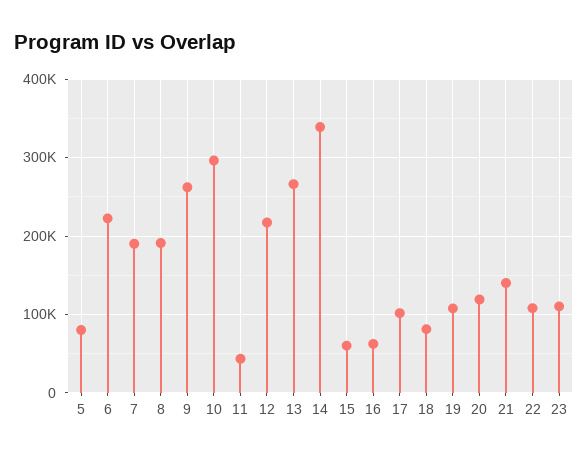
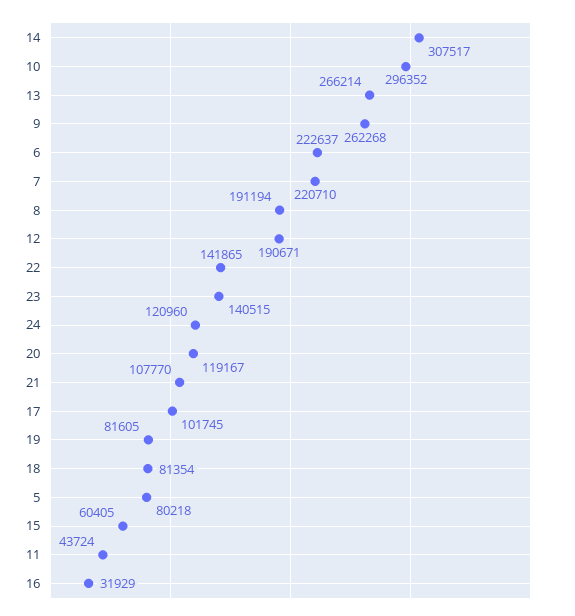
7: 190000 -> 220710
12: 220000 -> 190671
14: 340000 -> 307517
16: 60000 -> 31929
19: 110000 -> 81605
21: 140000 -> 107770
22: 110000 -> 141865
23: 110000 -> 140515
24: none -> 120960

